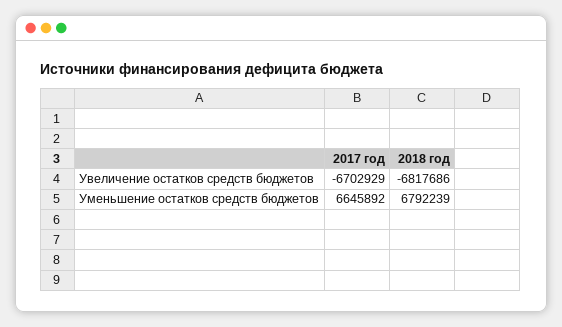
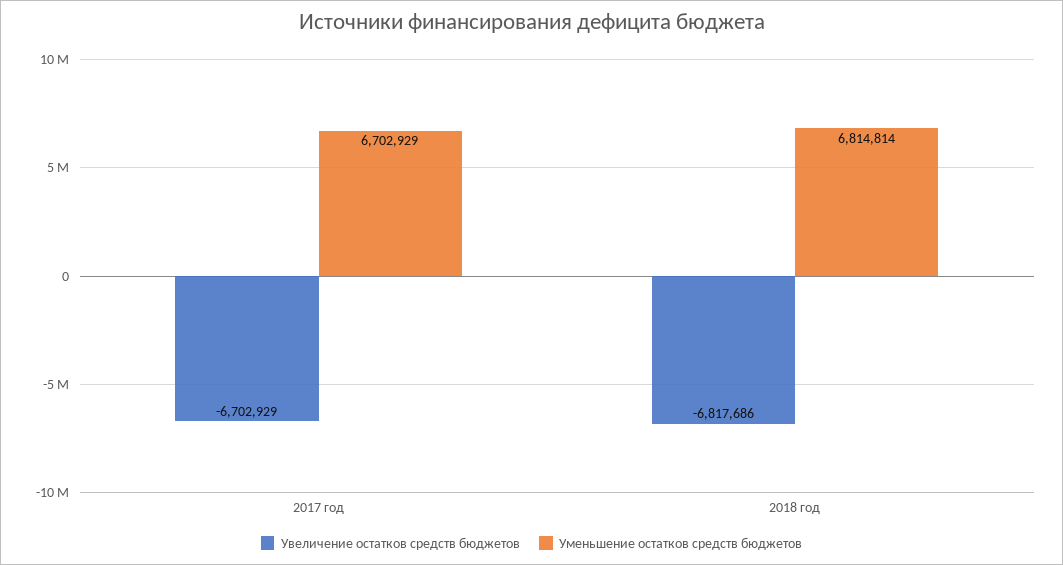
Уменьшение остатков средств бюджетов, 2017 год: 6645892 -> 6702929
Уменьшение остатков средств бюджетов, 2018 год: 6792239 -> 6814814

